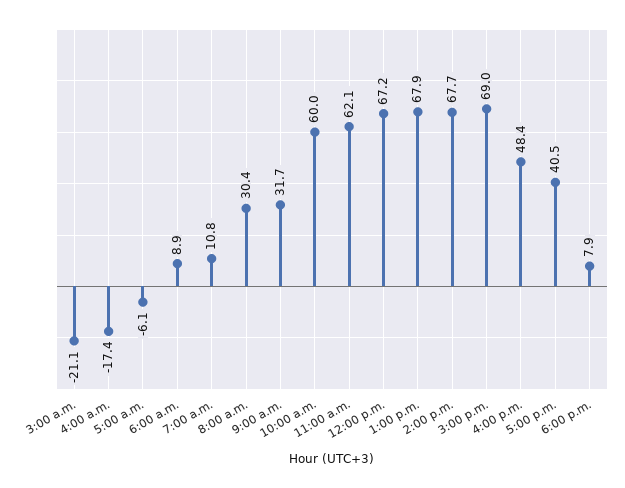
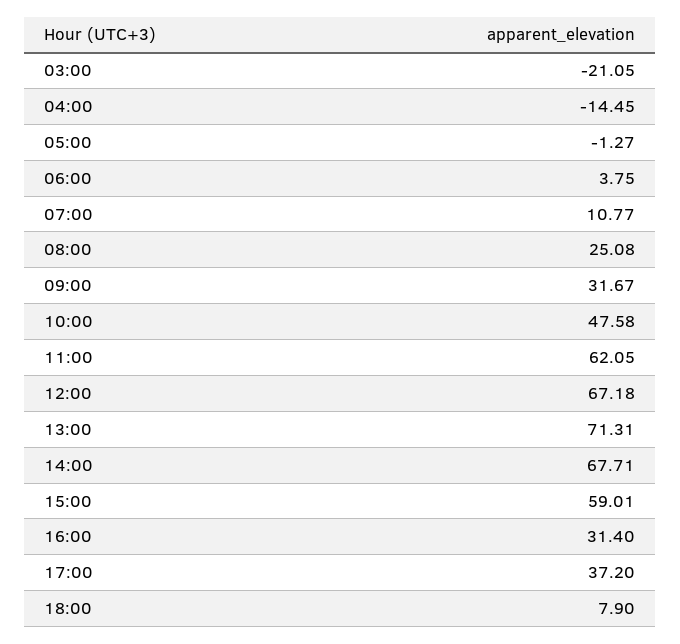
4:00 a.m.: -17.4 -> -14.45
5:00 a.m.: -6.1 -> -1.27
6:00 a.m.: 8.9 -> 3.75
8:00 a.m.: 30.4 -> 25.08
10:00 a.m.: 60 -> 47.58
1:00 p.m.: 67.9 -> 71.31
3:00 p.m.: 69 -> 59.01
4:00 p.m.: 48.4 -> 31.4
5:00 p.m.: 40.5 -> 37.2

